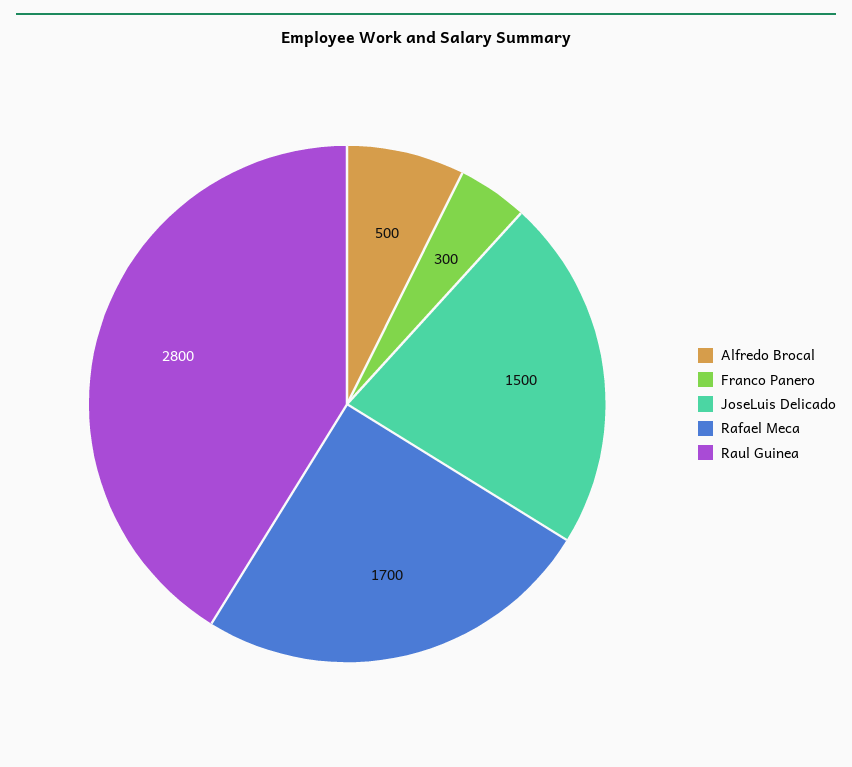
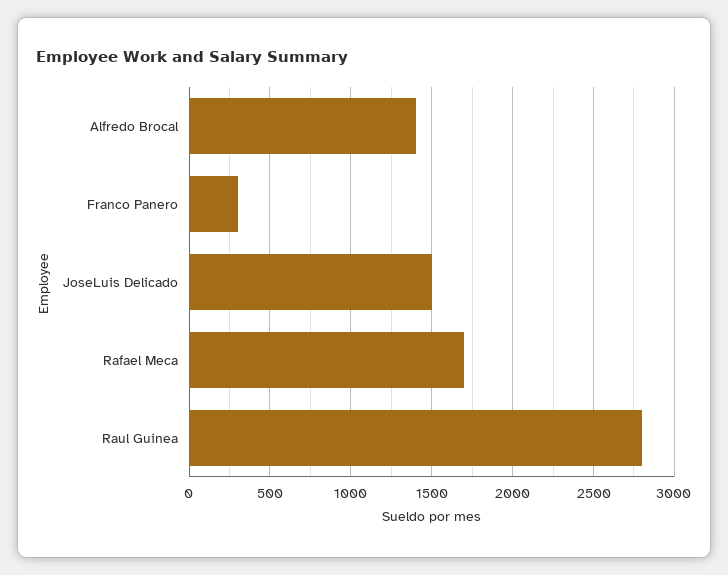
Alfredo Brocal: 500 -> 1400

